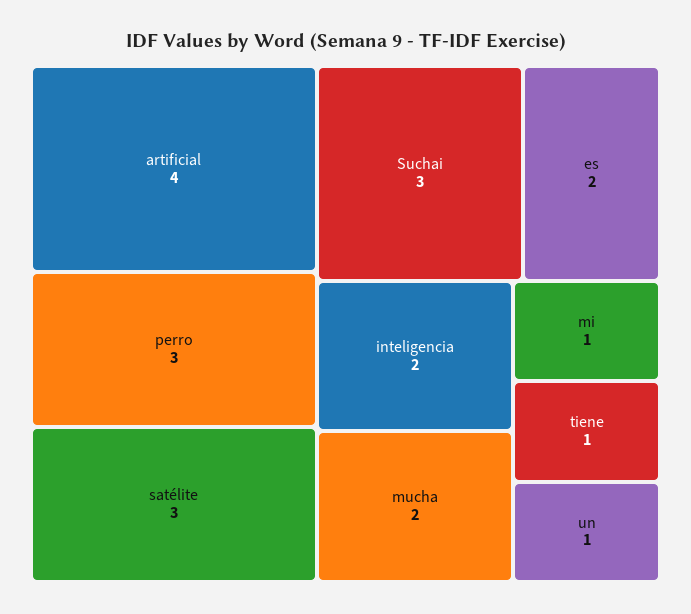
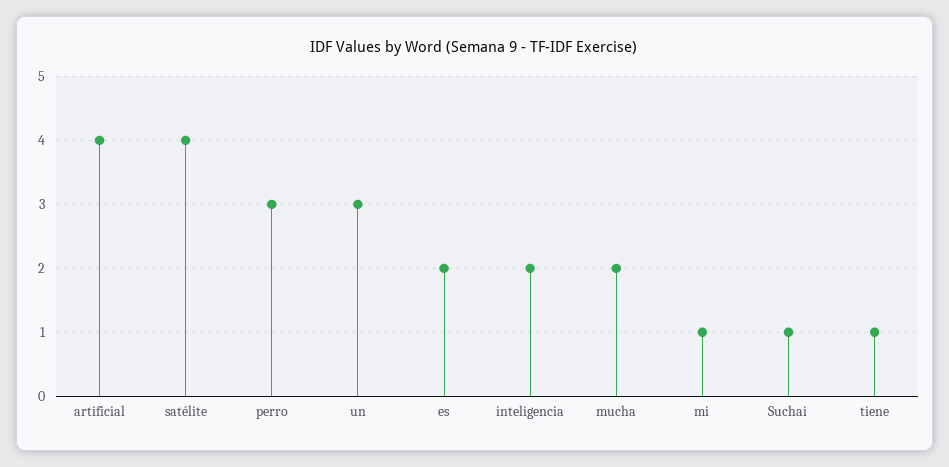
satélite: 3 -> 4
Suchai: 3 -> 1
un: 1 -> 3

